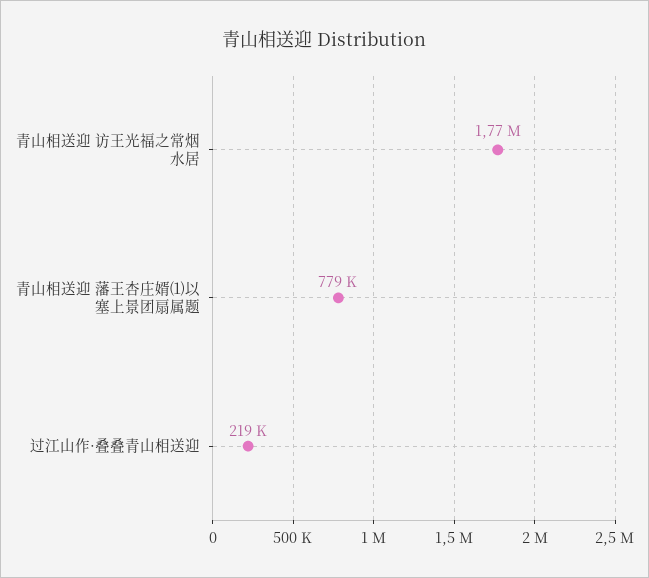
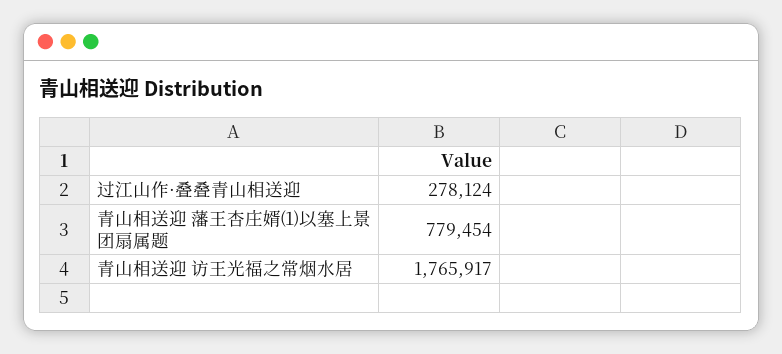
过江山作·叠叠青山相送迎: 219000 -> 278124

